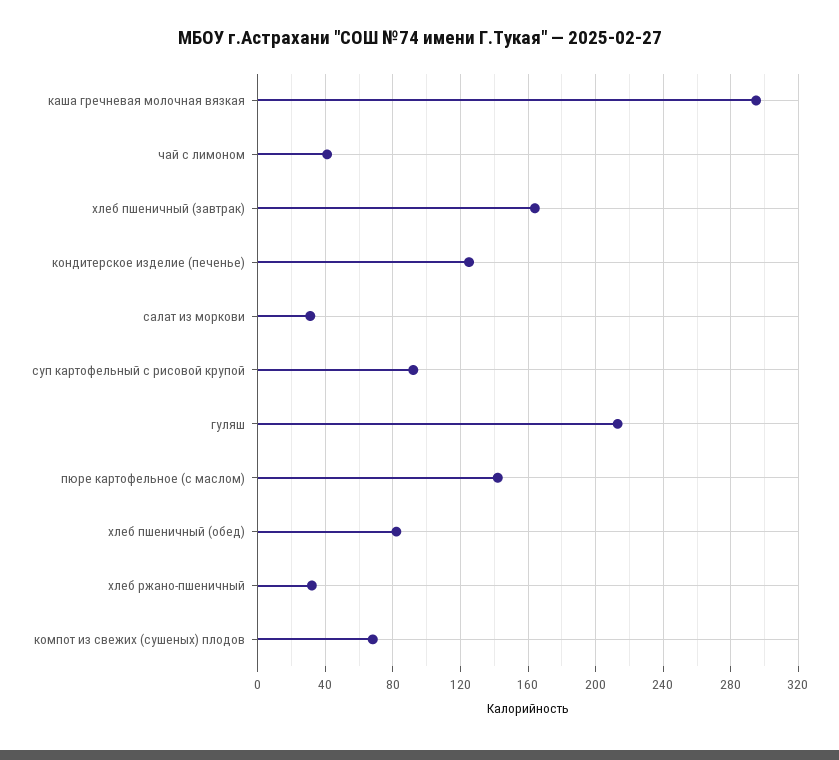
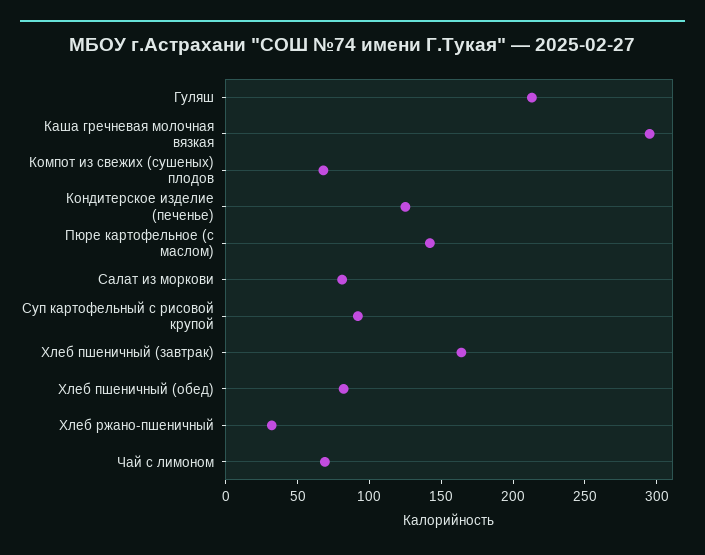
чай с лимоном: 40 -> 70
салат из моркови: 30 -> 80

